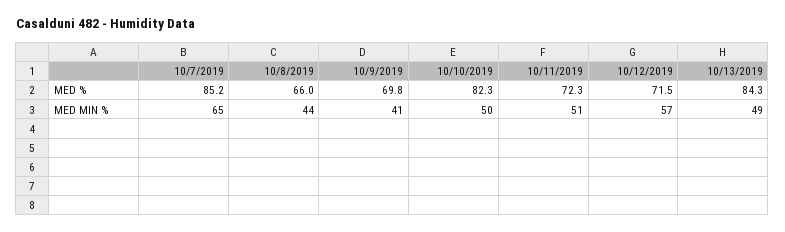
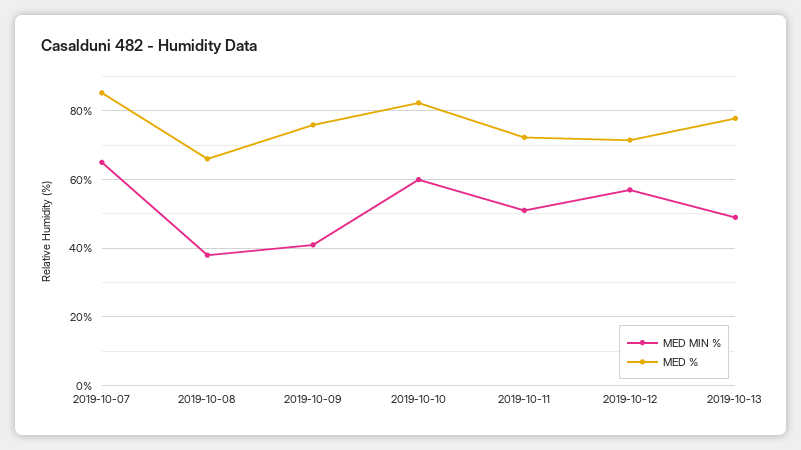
MED %, 10/9/2019: 69.8 -> 76
MED %, 10/13/2019: 84.3 -> 78
MED MIN %, 10/8/2019: 44 -> 38
MED MIN %, 10/10/2019: 50 -> 60

